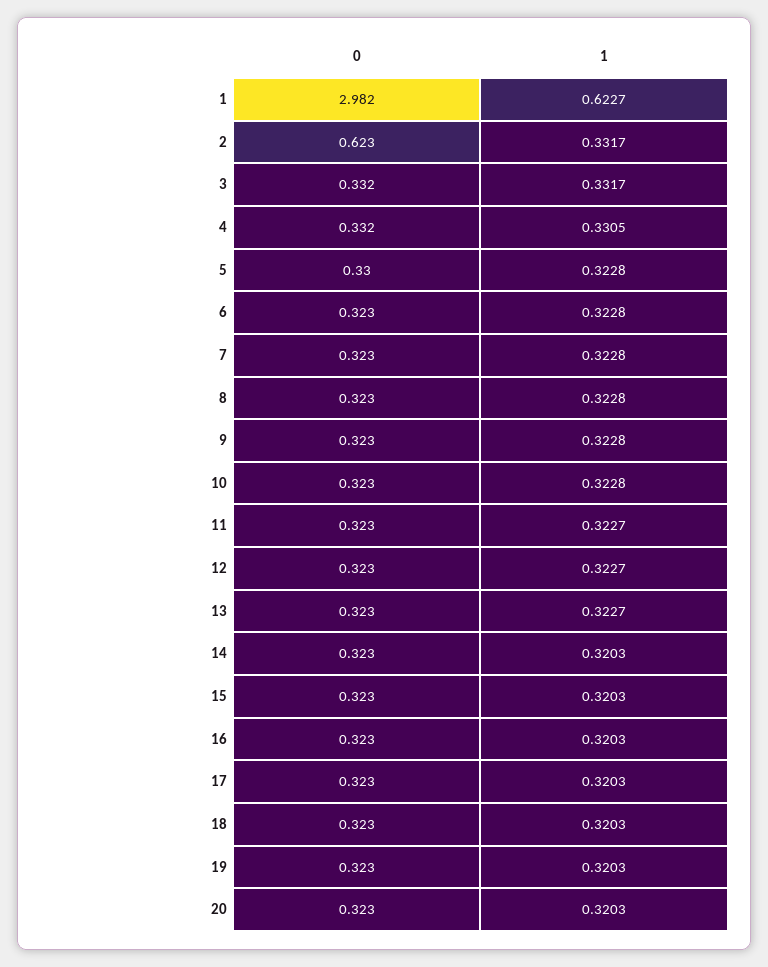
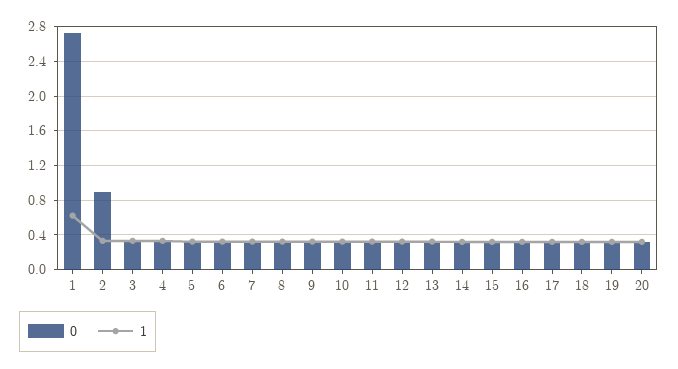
0, 1: 2.982 -> 2.7
0, 2: 0.623 -> 0.9

